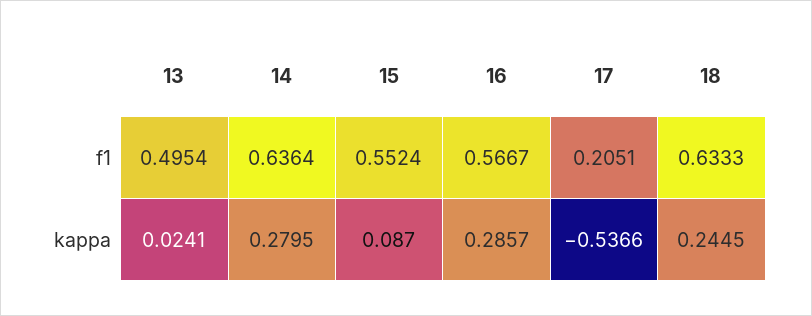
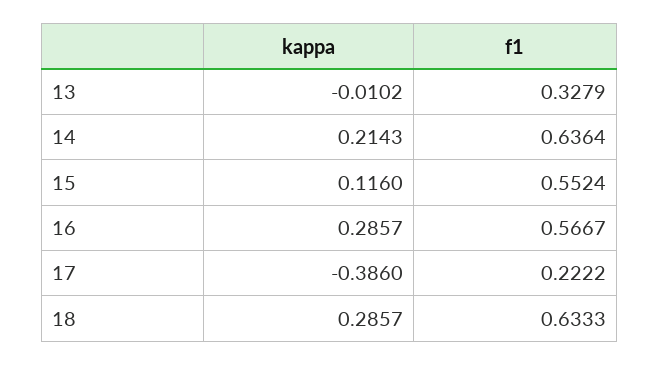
13, f1: 0.4954 -> 0.3279
17, f1: 0.2051 -> 0.2222
13, kappa: 0.0241 -> -0.0102
14, kappa: 0.2795 -> 0.2143
15, kappa: 0.087 -> 0.116
17, kappa: -0.5366 -> -0.386
18, kappa: 0.2445 -> 0.2857

